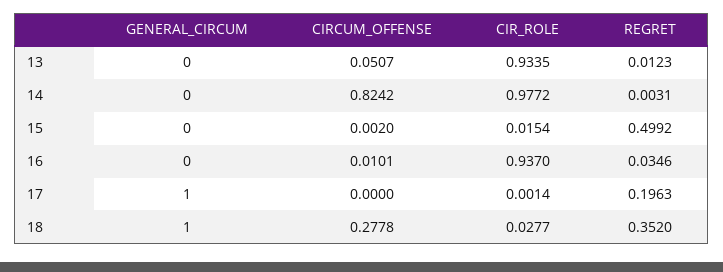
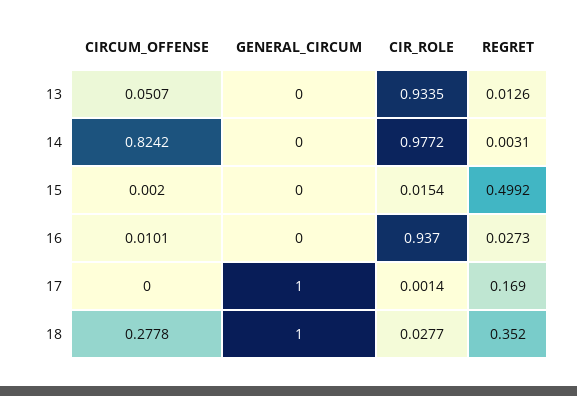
REGRET, 13: 0.0123 -> 0.0126
REGRET, 16: 0.0346 -> 0.0273
REGRET, 17: 0.1963 -> 0.169

